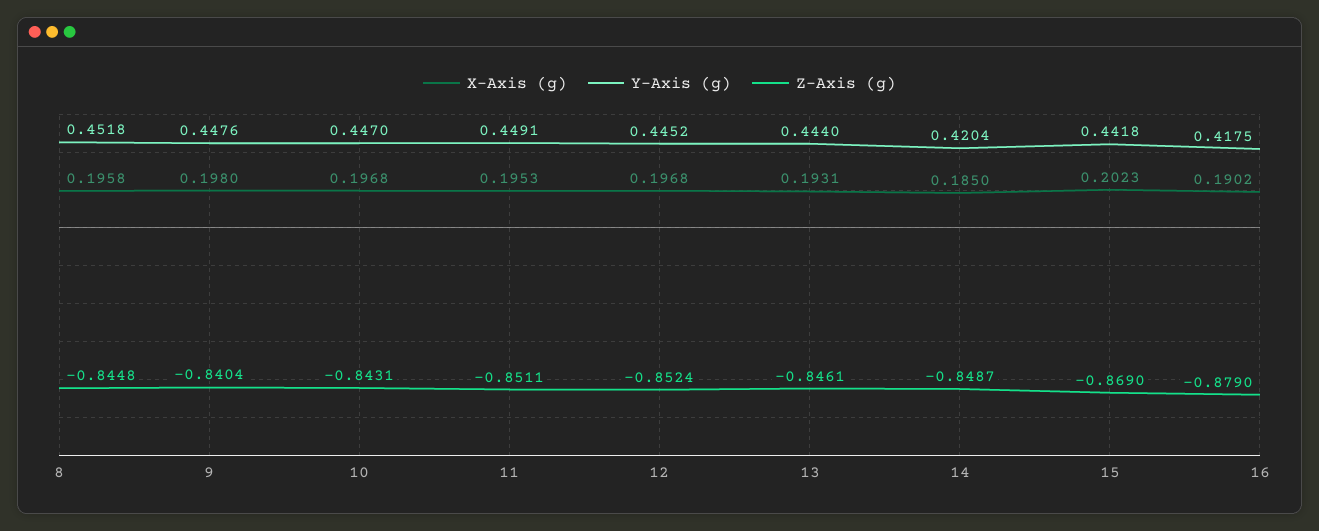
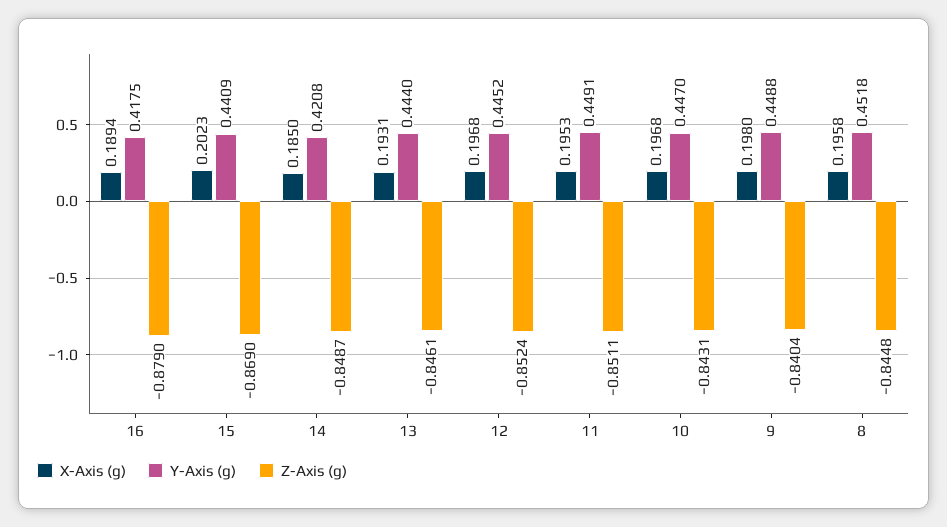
Y-Axis (g), 9: 0.4476 -> 0.4488
Y-Axis (g), 14: 0.4204 -> 0.4208
Y-Axis (g), 15: 0.4418 -> 0.4409
X-Axis (g), 16: 0.1902 -> 0.1894

